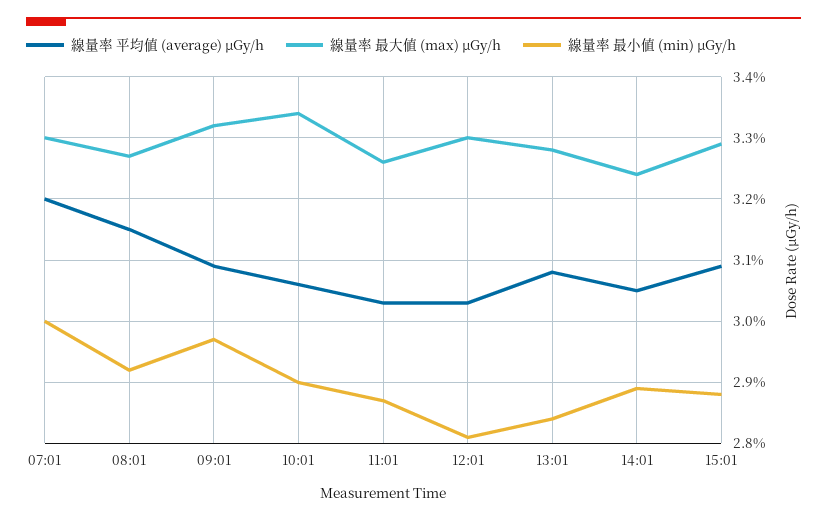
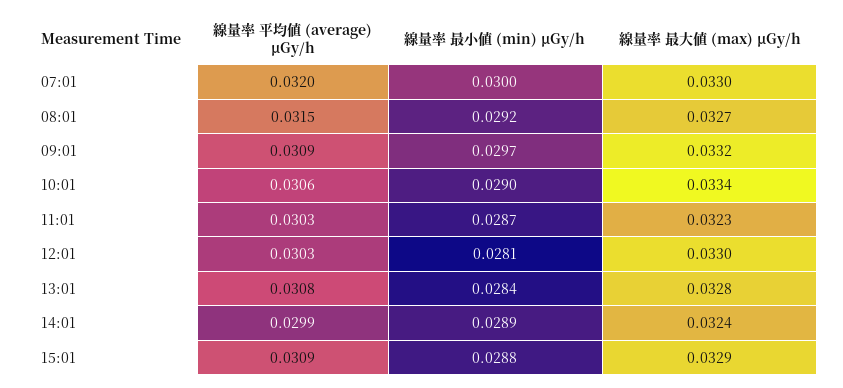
線量率 最大値 (max) μGy/h, 11:01: 0.0326 -> 0.0323
線量率 平均値 (average) μGy/h, 14:01: 0.0305 -> 0.0299

